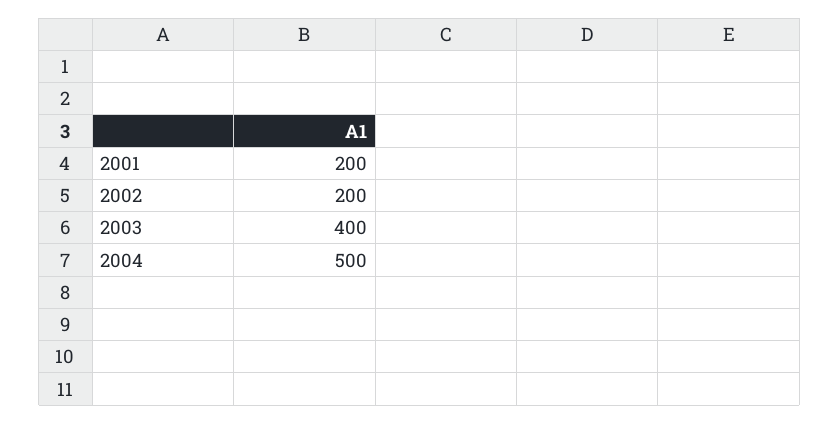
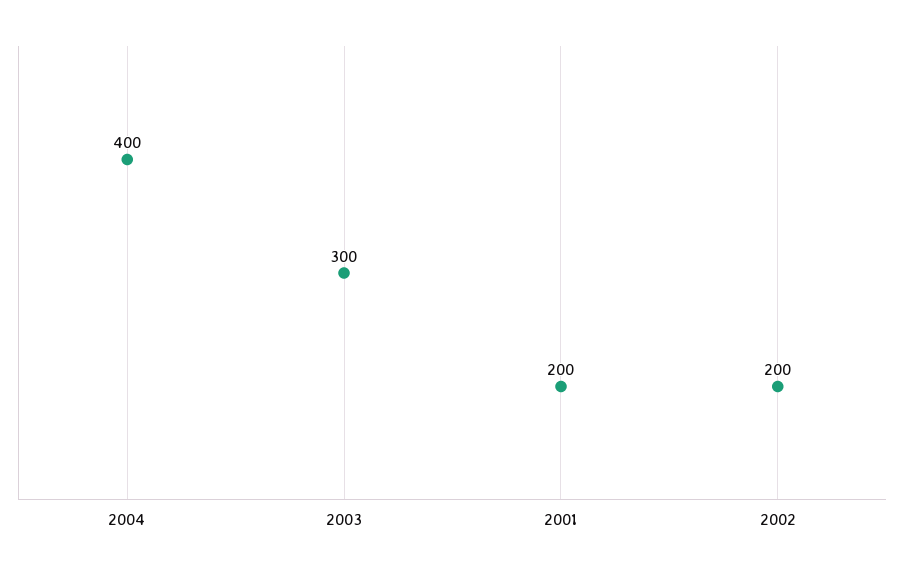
2003: 400 -> 300
2004: 500 -> 400

